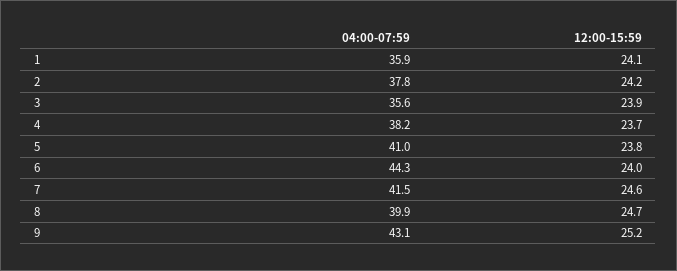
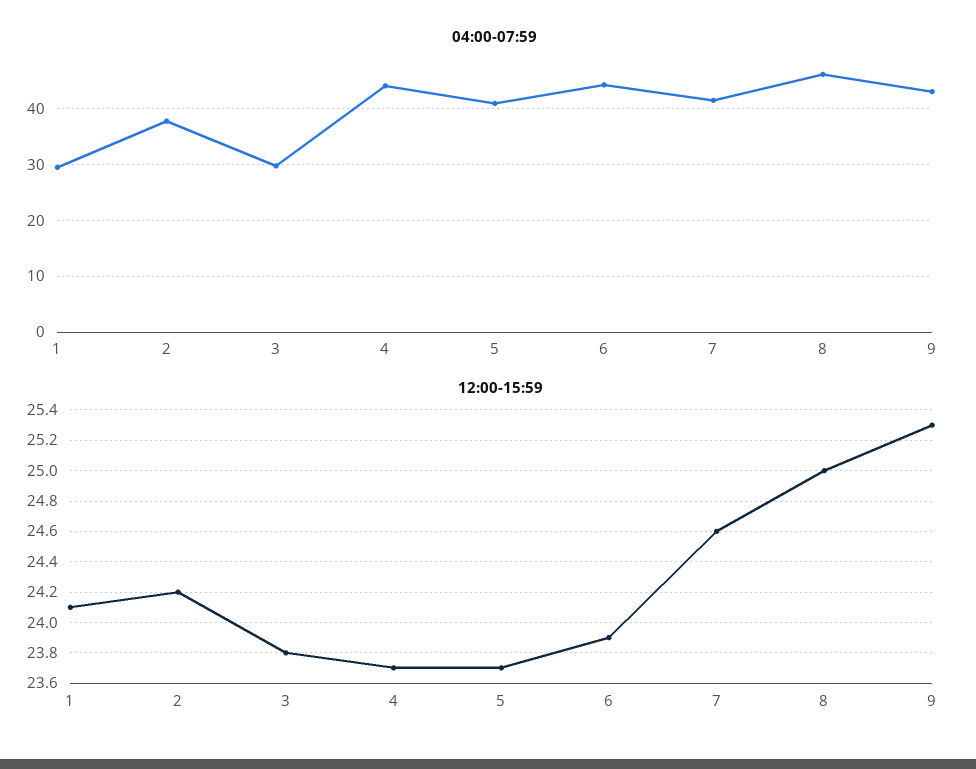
04:00-07:59, 1: 35.9 -> 30
04:00-07:59, 3: 35.6 -> 30
12:00-15:59, 3: 23.9 -> 23.8
04:00-07:59, 4: 38.2 -> 44
12:00-15:59, 5: 23.8 -> 23.7
12:00-15:59, 6: 24 -> 23.9
04:00-07:59, 8: 39.9 -> 46
12:00-15:59, 8: 24.7 -> 25
12:00-15:59, 9: 25.2 -> 25.3

